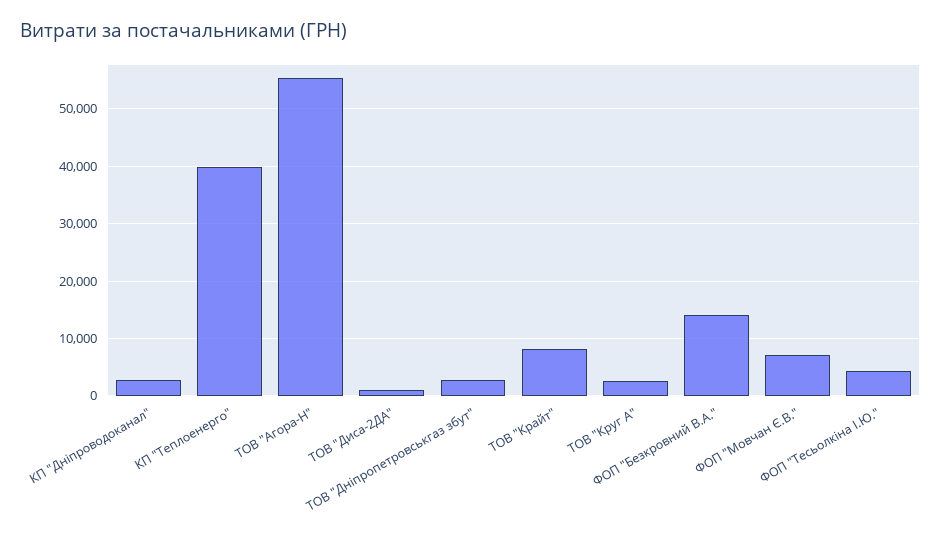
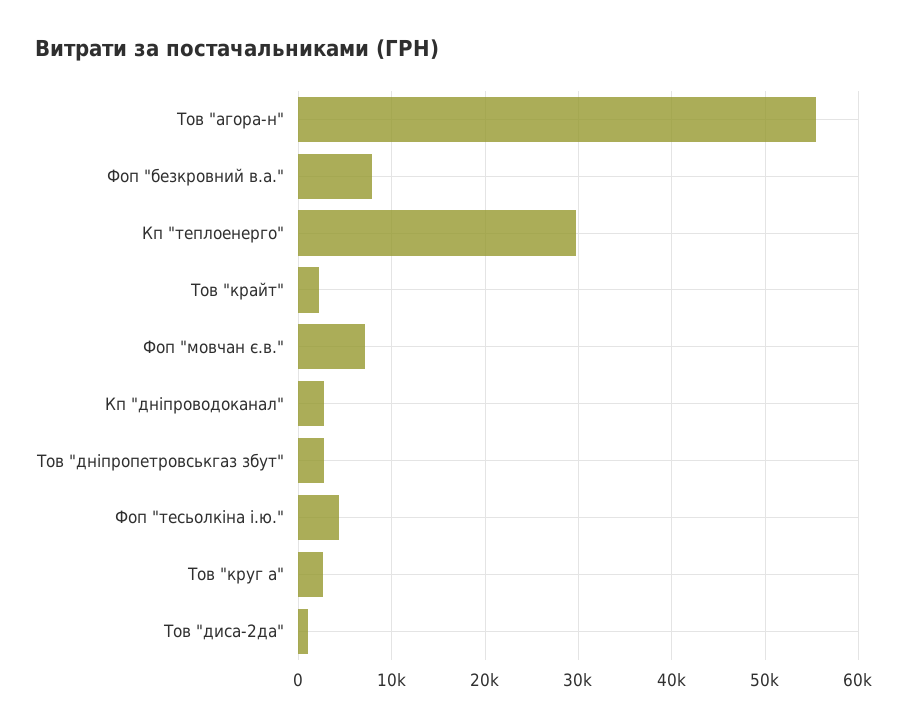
КП "Теплоенерго": 40000 -> 30000
ТОВ "Крайт": 8000 -> 2000
ФОП "Безкровний В.А.": 14000 -> 8000

